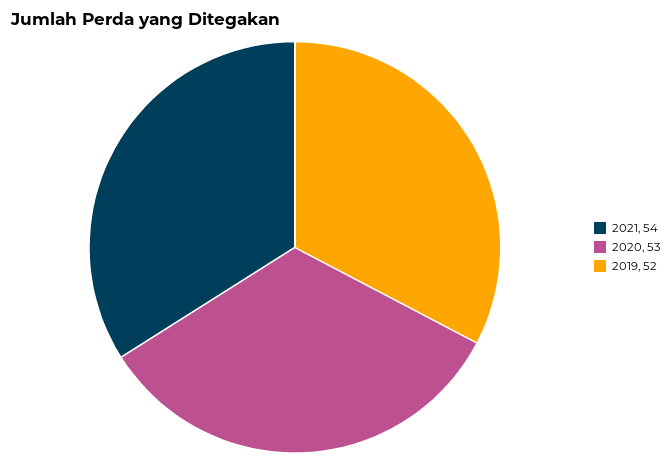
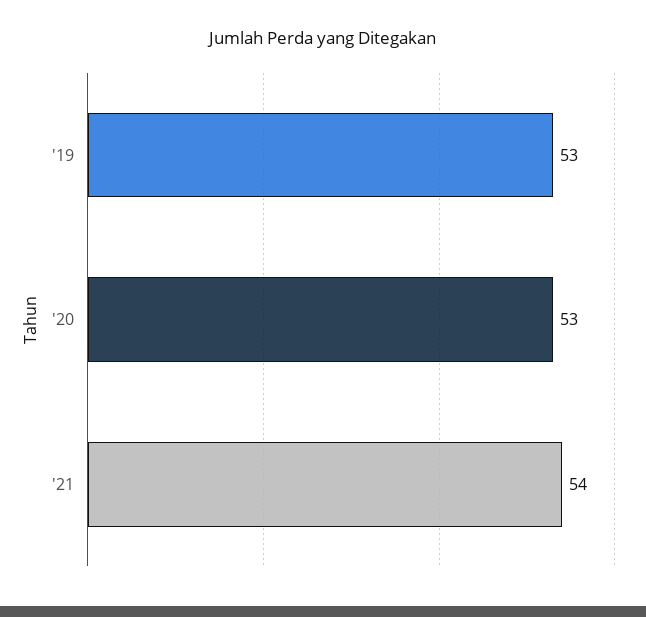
2019: 52 -> 53

